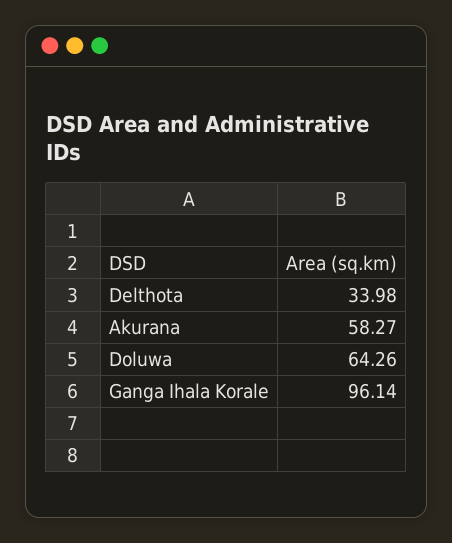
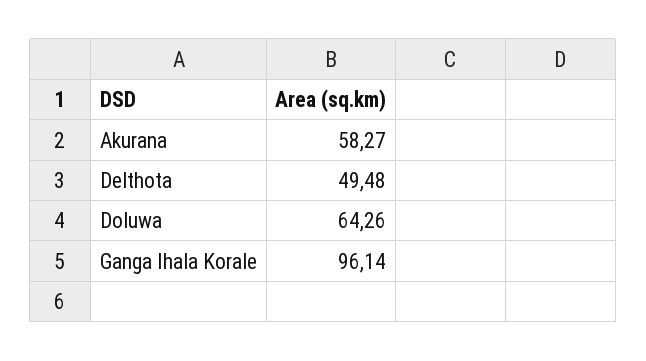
Delthota: 33.98 -> 49.48

